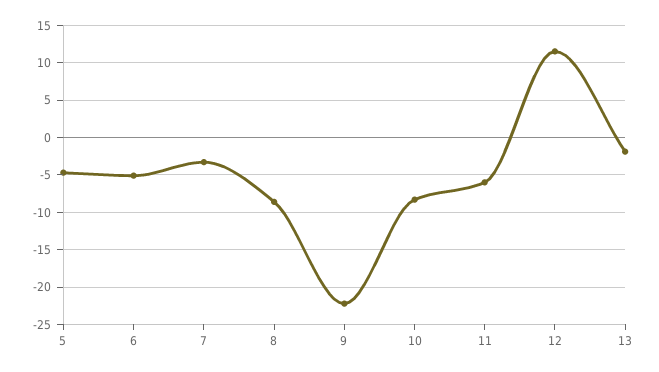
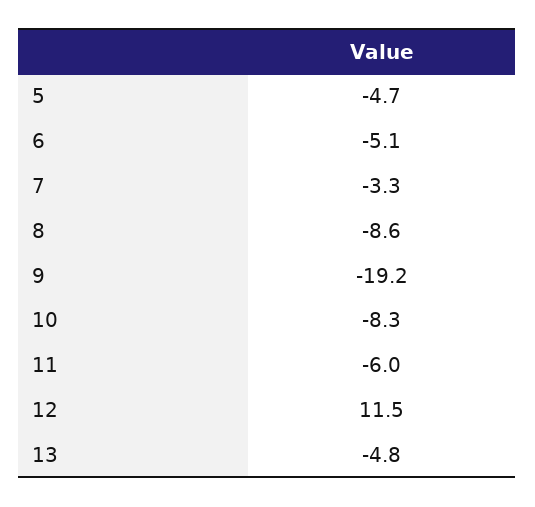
9: -22 -> -19.2
13: -2 -> -4.8

